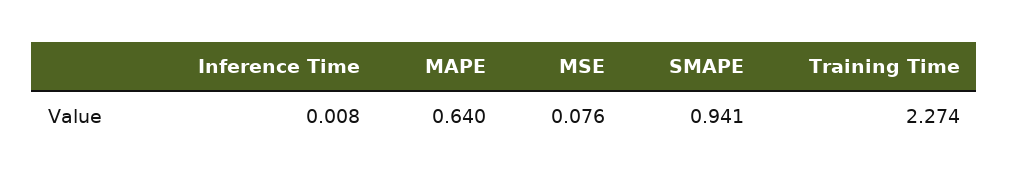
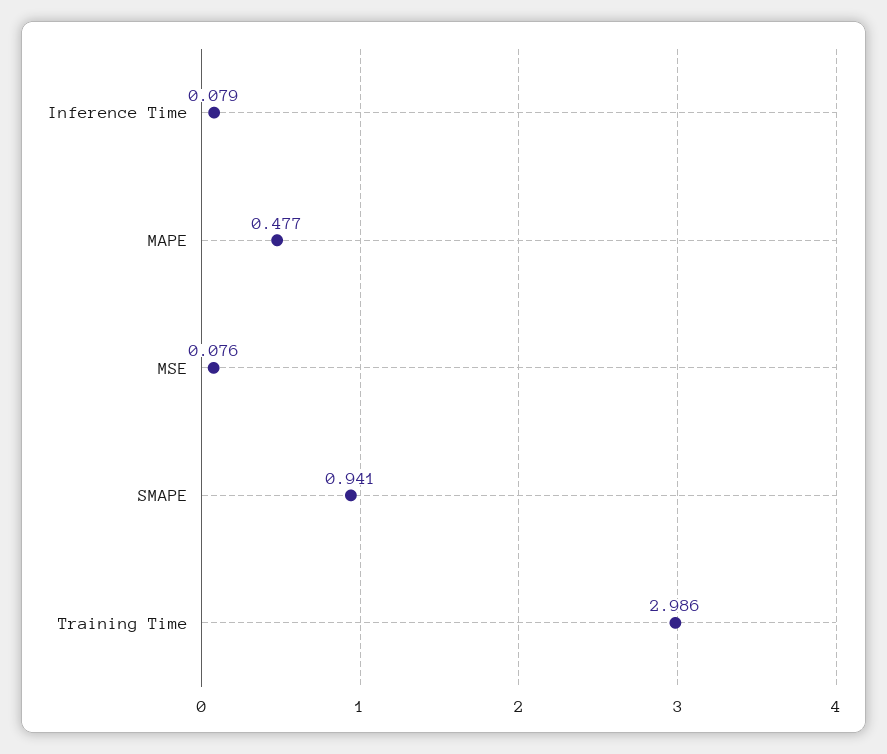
Inference Time: 0.008 -> 0.079
MAPE: 0.64 -> 0.477
Training Time: 2.274 -> 2.986

